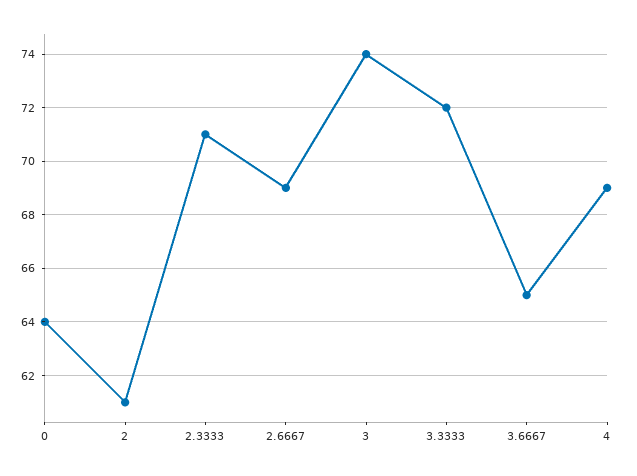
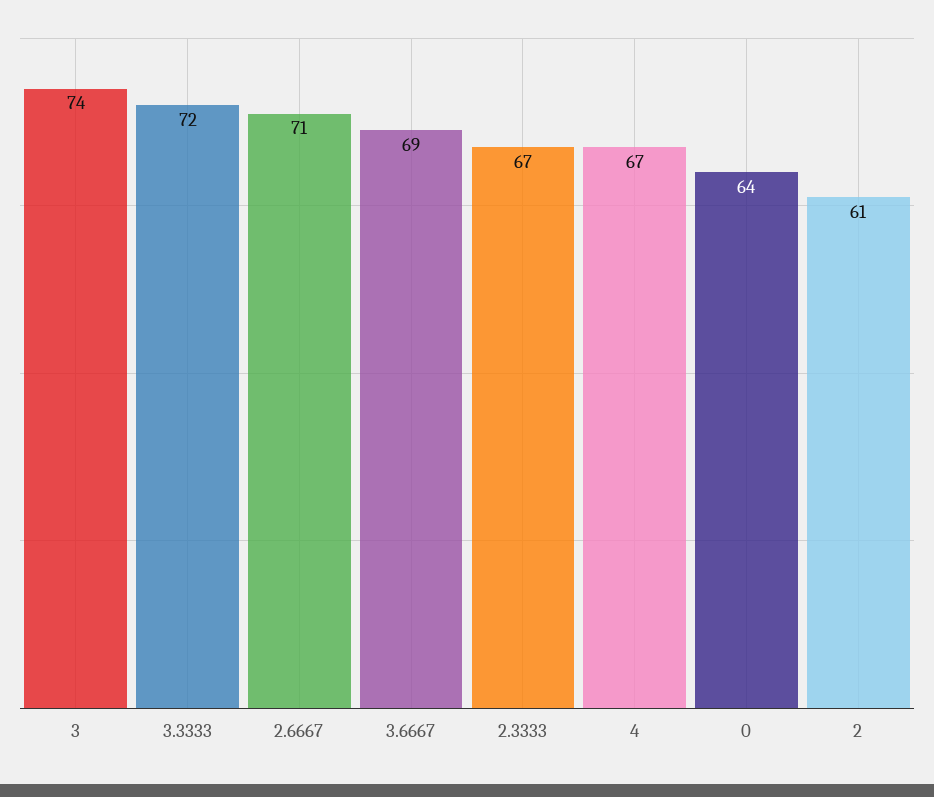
2.3333: 71 -> 67
2.6667: 69 -> 71
3.6667: 65 -> 69
4: 69 -> 67

